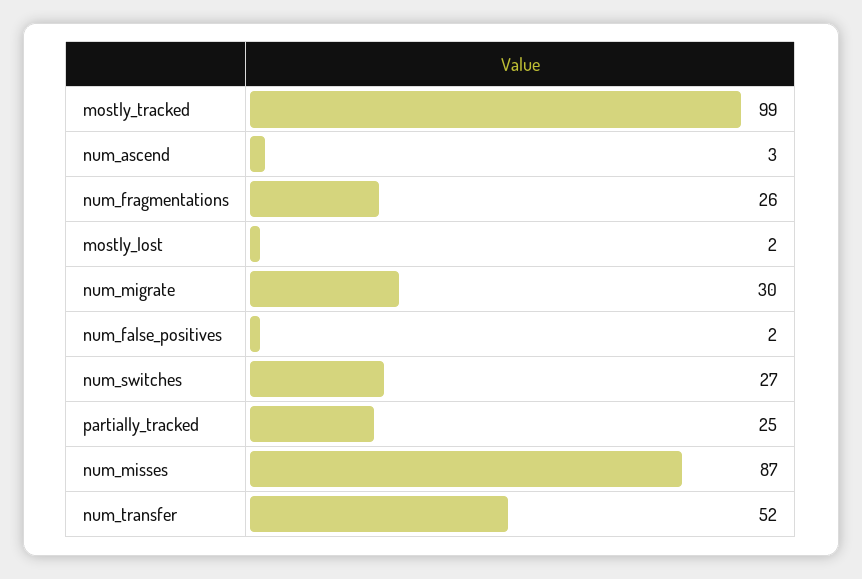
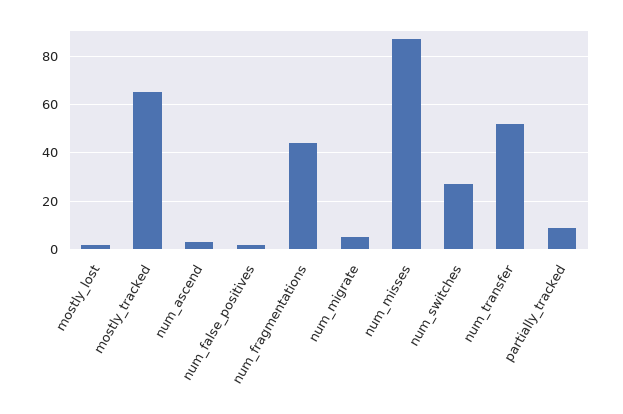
mostly_tracked: 99 -> 65
num_fragmentations: 26 -> 45
num_migrate: 30 -> 5
partially_tracked: 25 -> 10

